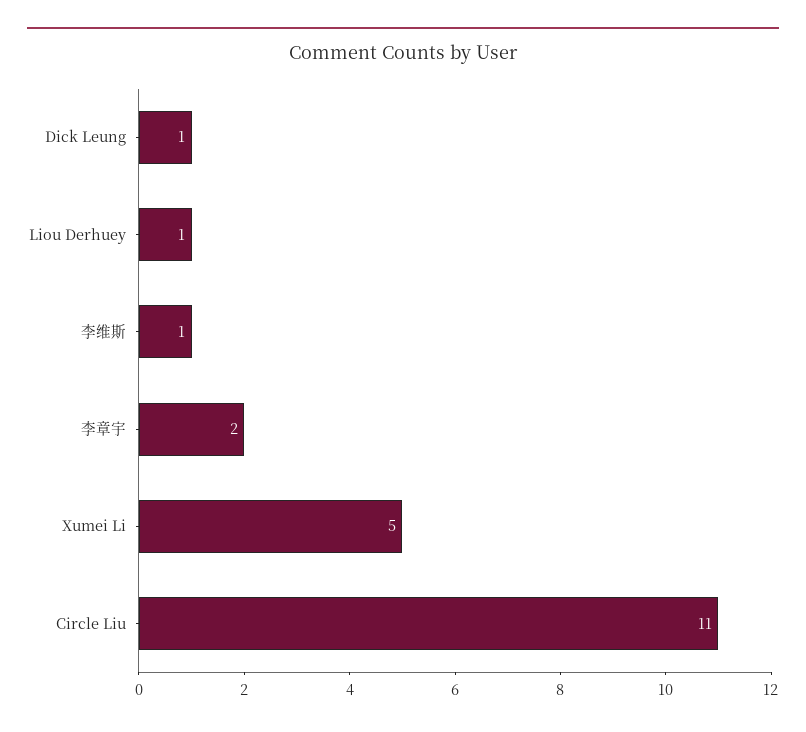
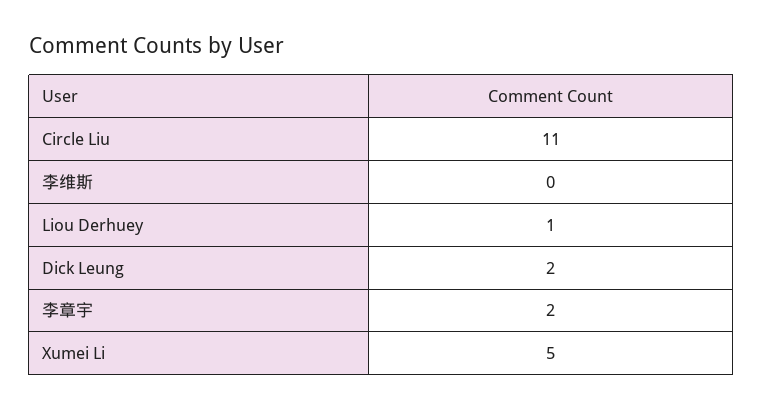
Dick Leung: 1 -> 2
李维斯: 1 -> 0

